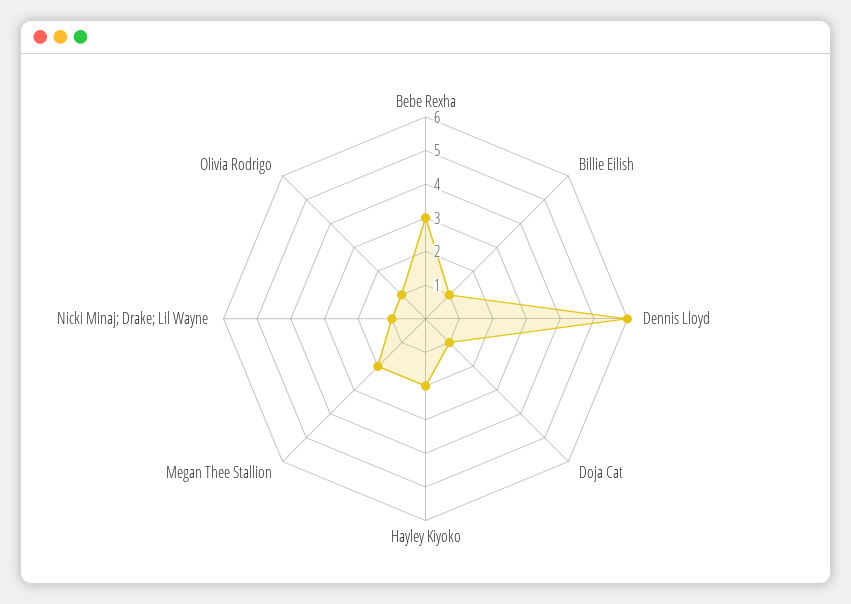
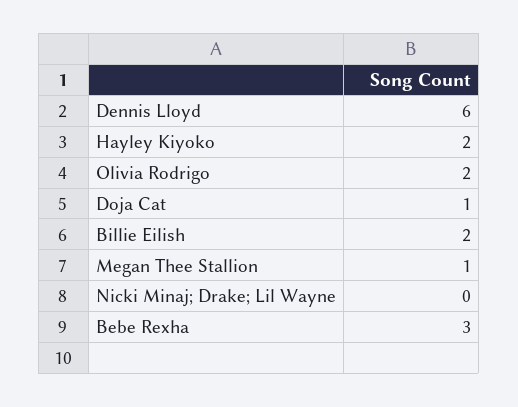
Billie Eilish: 1 -> 2
Megan Thee Stallion: 2 -> 1
Nicki Minaj; Drake; Lil Wayne: 1 -> 0
Olivia Rodrigo: 1 -> 2

